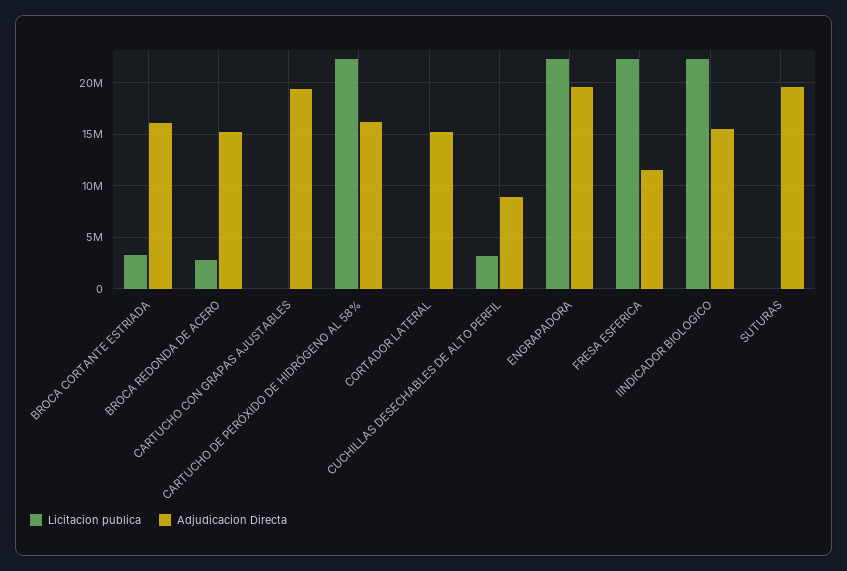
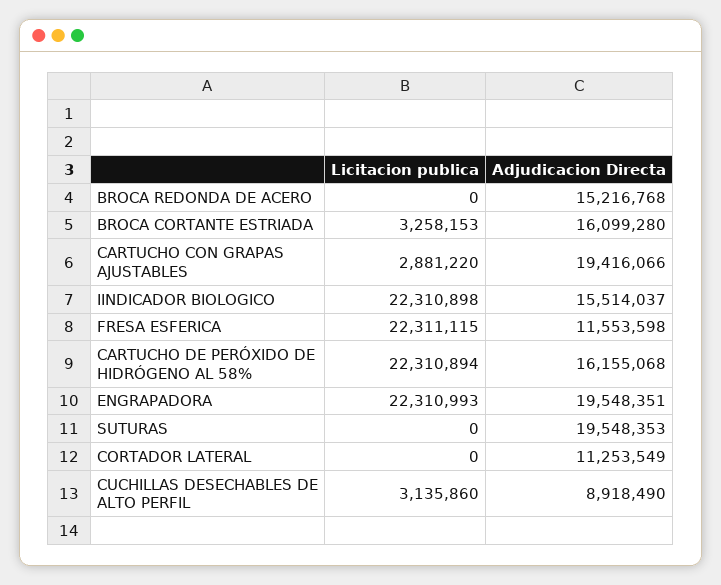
Licitacion publica, BROCA REDONDA DE ACERO: 3000000 -> 0
Licitacion publica, CARTUCHO CON GRAPAS AJUSTABLES: 0 -> 2881220
Adjudicacion Directa, CORTADOR LATERAL: 15000000 -> 11253549

